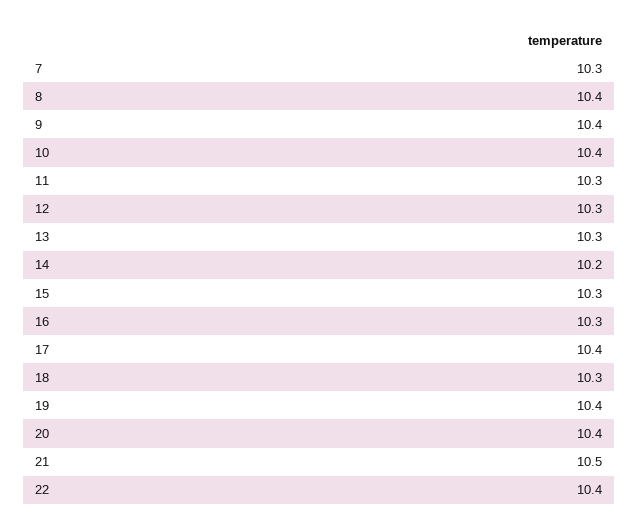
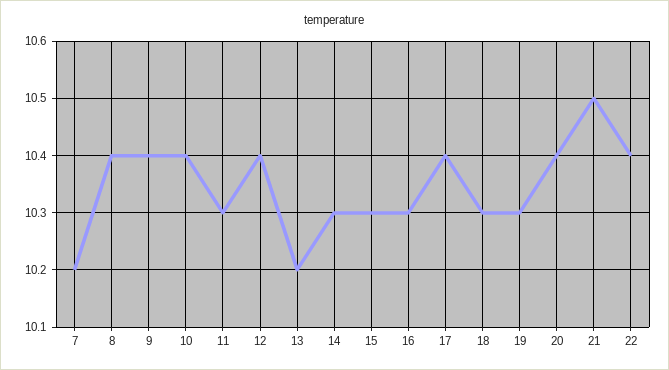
7: 10.3 -> 10.2
12: 10.3 -> 10.4
13: 10.3 -> 10.2
14: 10.2 -> 10.3
19: 10.4 -> 10.3

